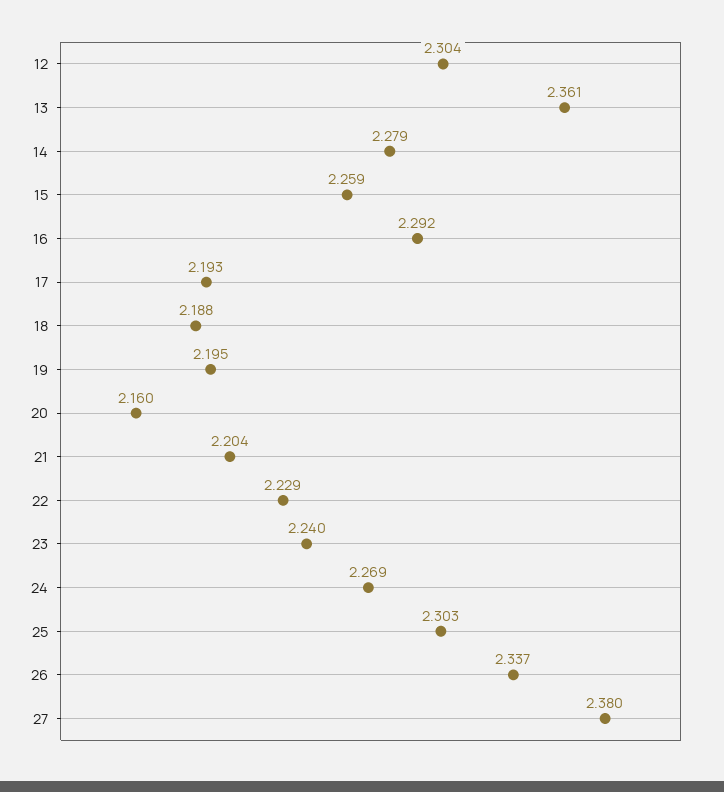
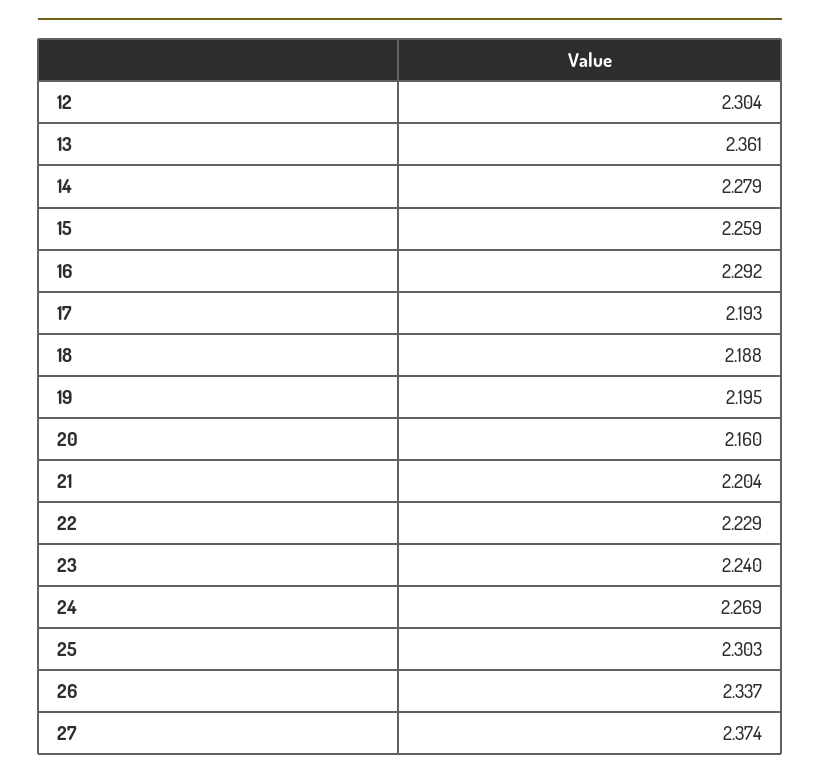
27: 2.38 -> 2.374

